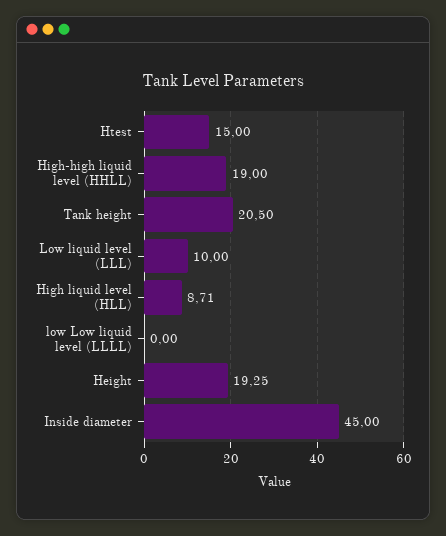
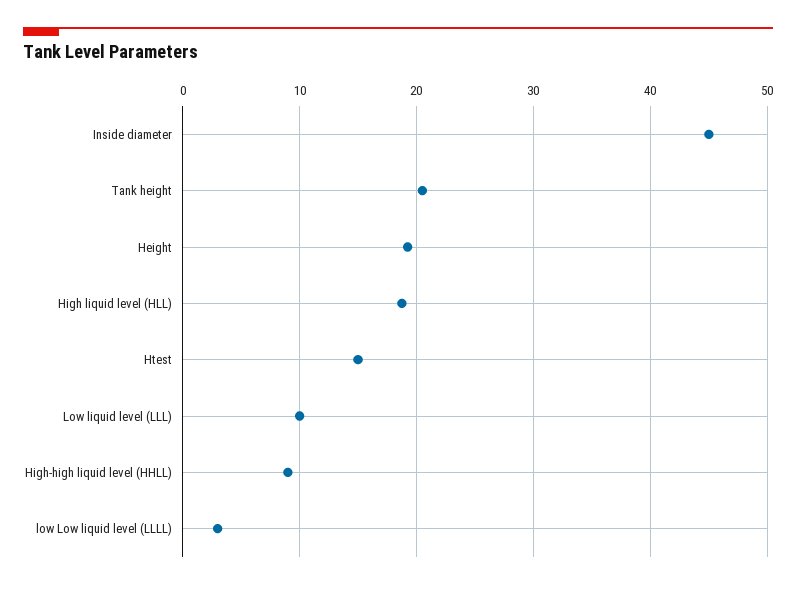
High-high liquid level (HHLL): 19 -> 9
High liquid level (HLL): 8.71 -> 19
low Low liquid level (LLLL): 0 -> 3

